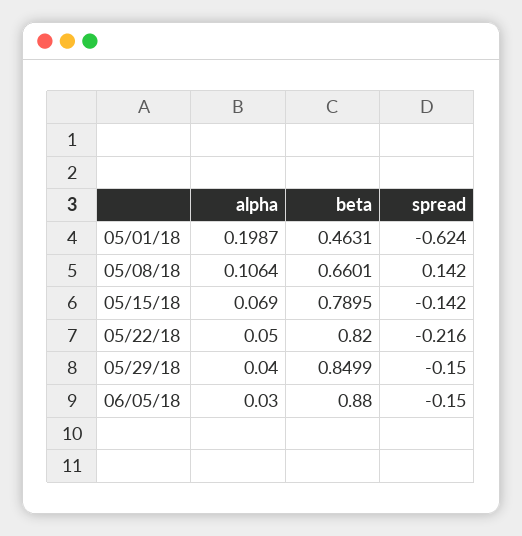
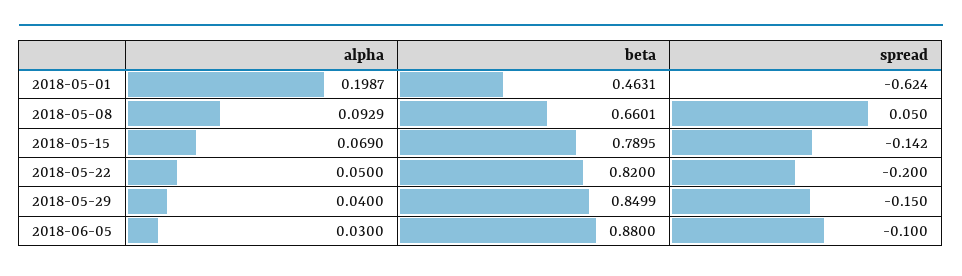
alpha, 05/08/18: 0.1064 -> 0.0929
spread, 05/08/18: 0.142 -> 0.05
spread, 05/22/18: -0.216 -> -0.2
spread, 06/05/18: -0.15 -> -0.1

